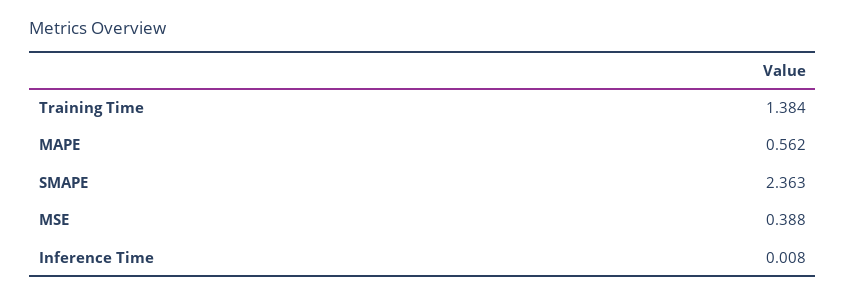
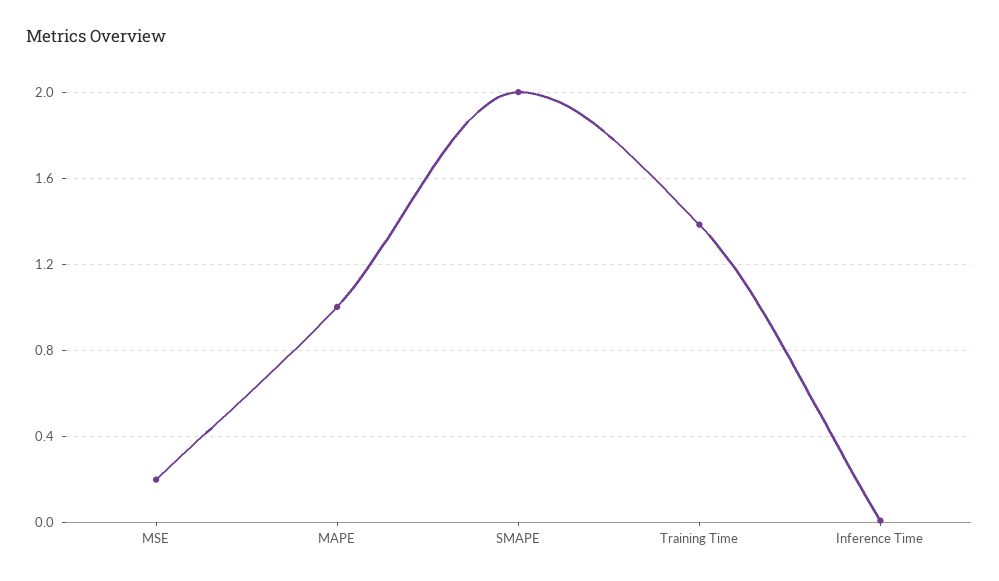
MAPE: 0.562 -> 1
SMAPE: 2.363 -> 2
MSE: 0.388 -> 0.2

